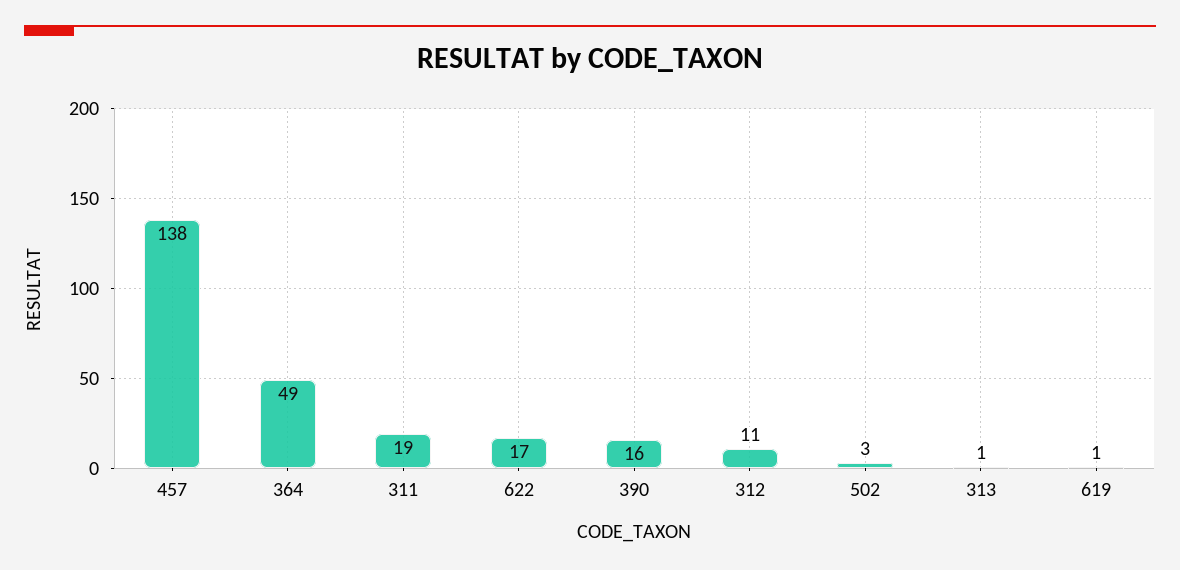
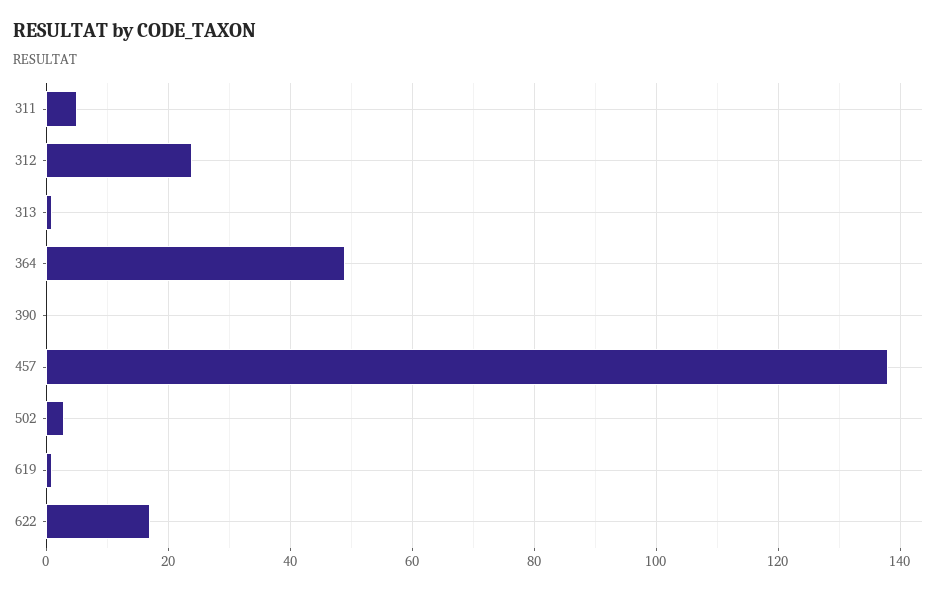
311: 19 -> 5
390: 16 -> 0
312: 11 -> 25

